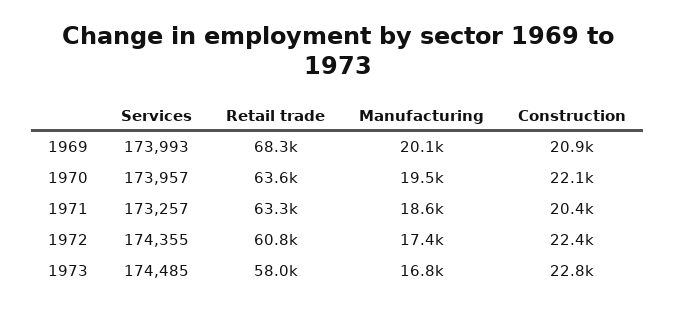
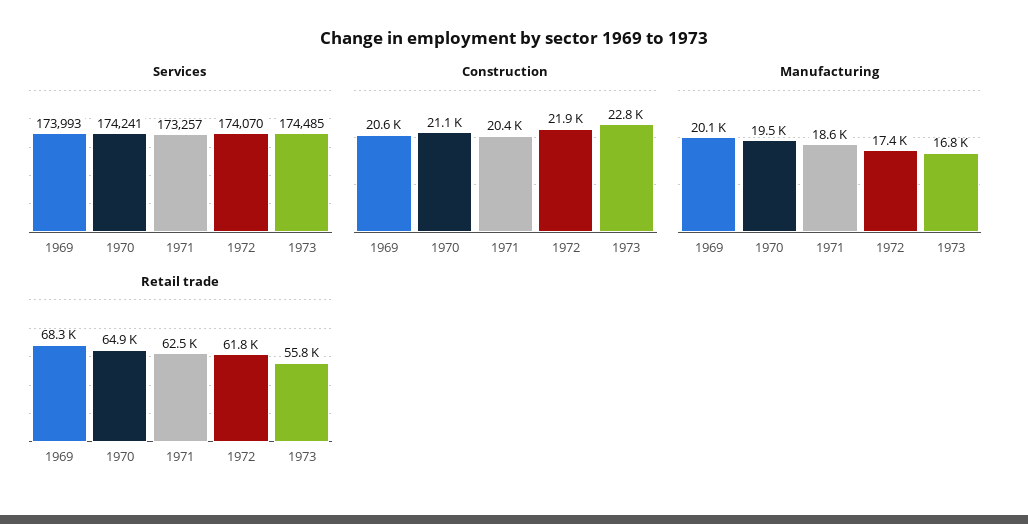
Construction, 1969: 20900 -> 20600
Services, 1970: 173957 -> 174241
Retail trade, 1970: 63600 -> 64900
Construction, 1970: 22100 -> 21100
Retail trade, 1971: 63300 -> 62500
Services, 1972: 174355 -> 174070
Retail trade, 1972: 60800 -> 61800
Construction, 1972: 22400 -> 21900
Retail trade, 1973: 58000 -> 55800

